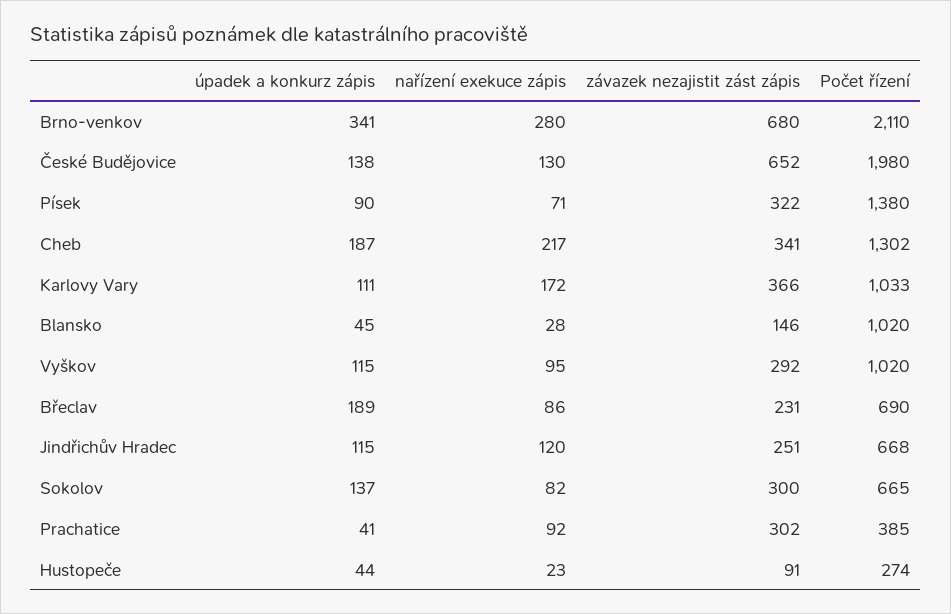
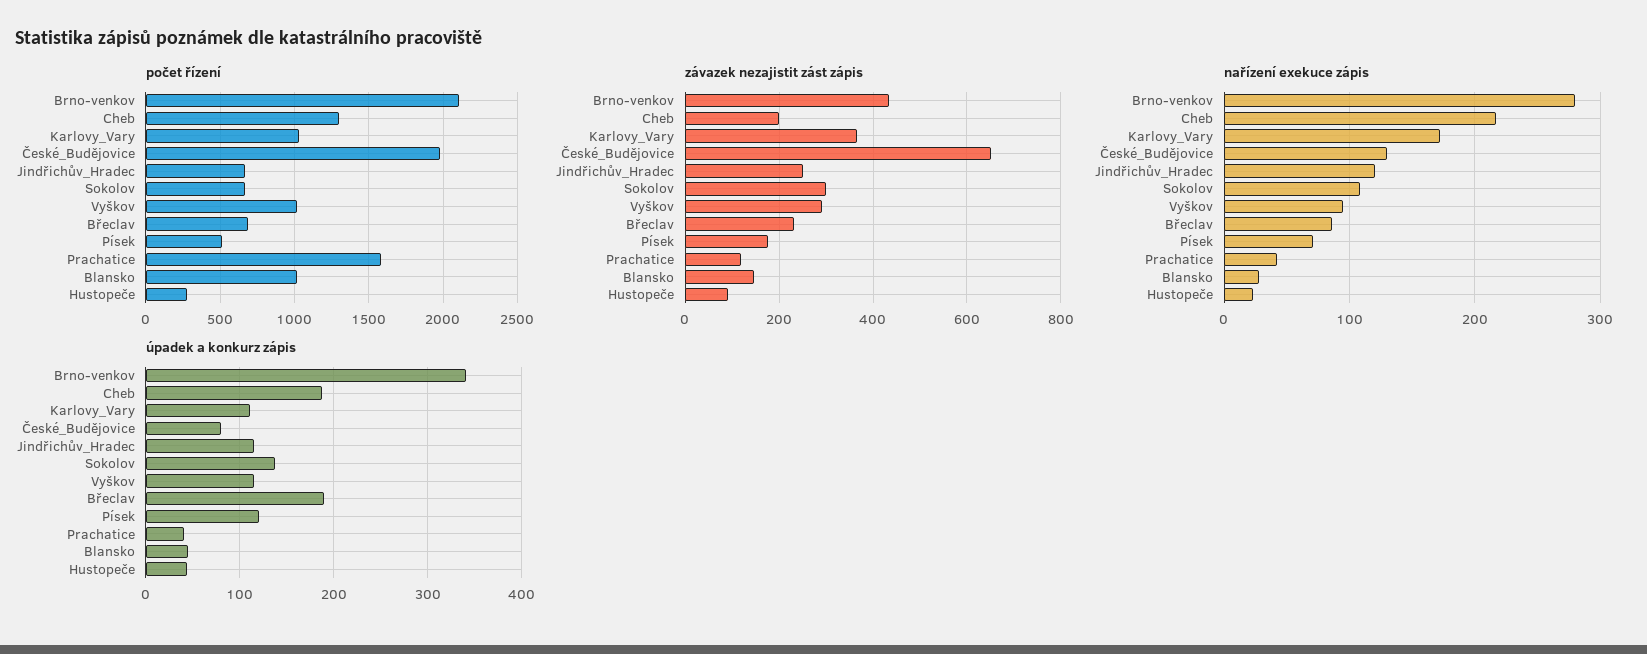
závazek nezajistit zást zápis, Brno-venkov: 680 -> 440
úpadek a konkurz zápis, České Budějovice: 138 -> 80
úpadek a konkurz zápis, Písek: 90 -> 120
závazek nezajistit zást zápis, Písek: 322 -> 180
Počet řízení, Písek: 1380 -> 500
závazek nezajistit zást zápis, Cheb: 341 -> 200
nařízení exekuce zápis, Sokolov: 82 -> 110
nařízení exekuce zápis, Prachatice: 92 -> 40
závazek nezajistit zást zápis, Prachatice: 302 -> 120
Počet řízení, Prachatice: 385 -> 1600

